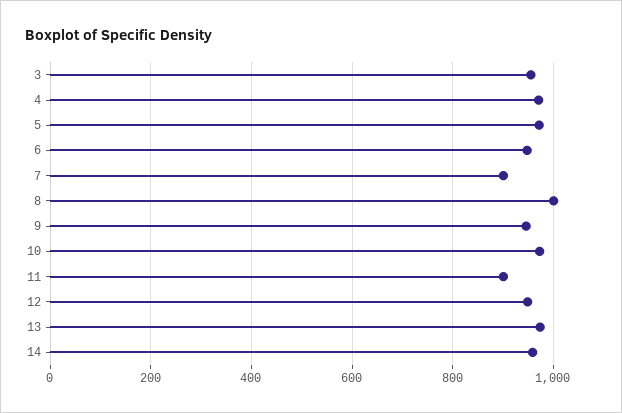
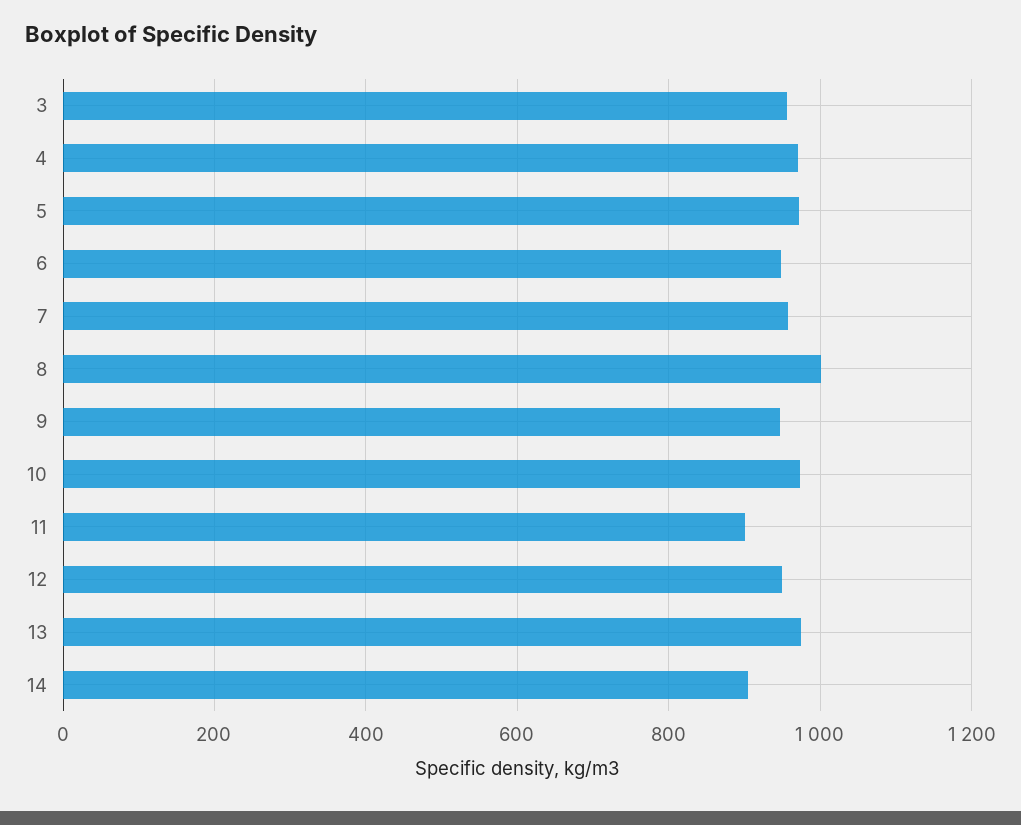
7: 900 -> 960
14: 960 -> 900

